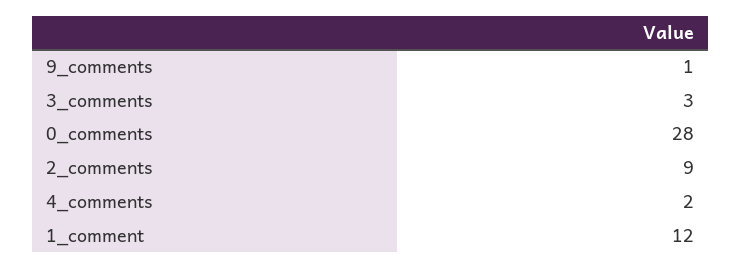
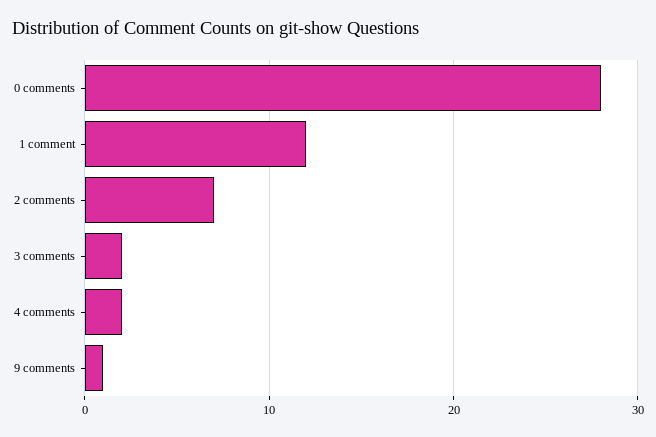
3_comments: 3 -> 2
2_comments: 9 -> 7

